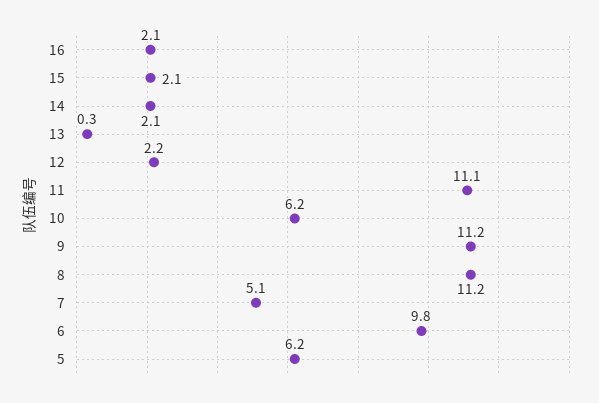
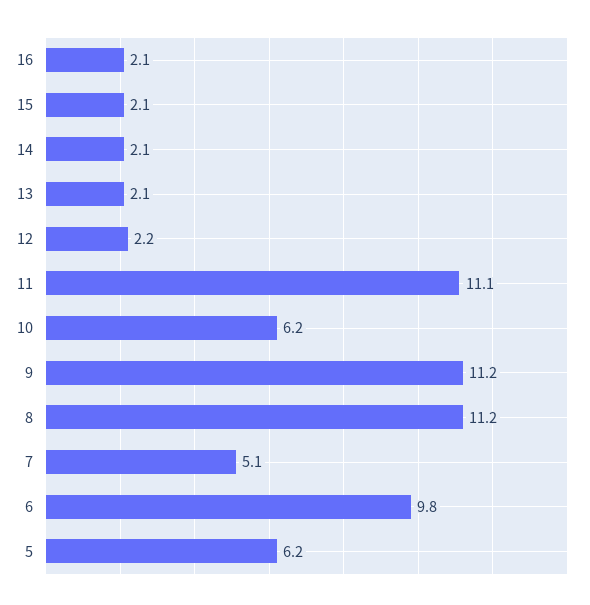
13: 0.3 -> 2.1

